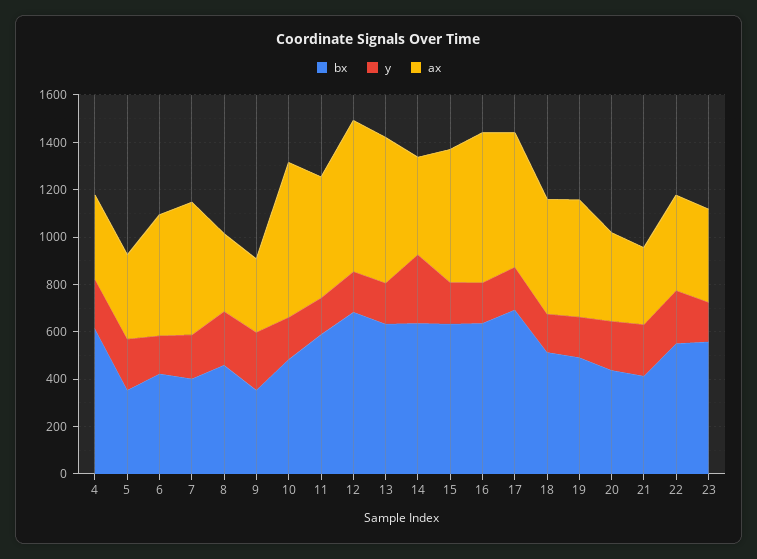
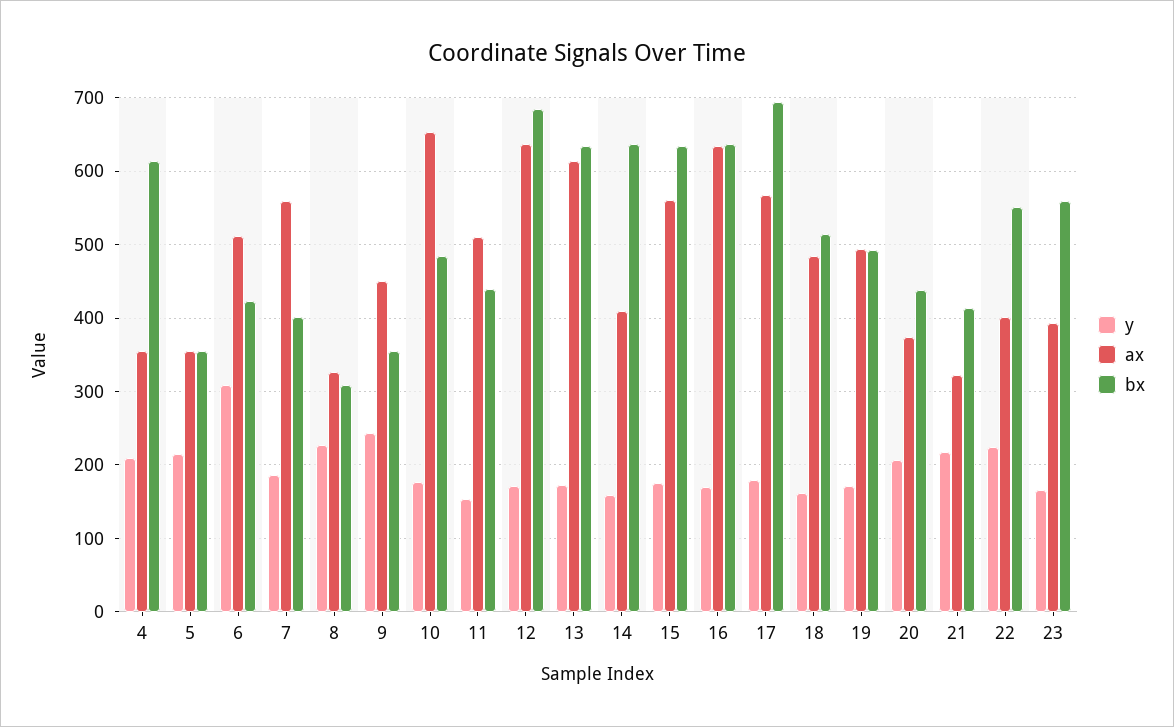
y, 6: 150 -> 310
bx, 8: 450 -> 310
ax, 9: 300 -> 450
bx, 11: 600 -> 440
y, 14: 300 -> 160

